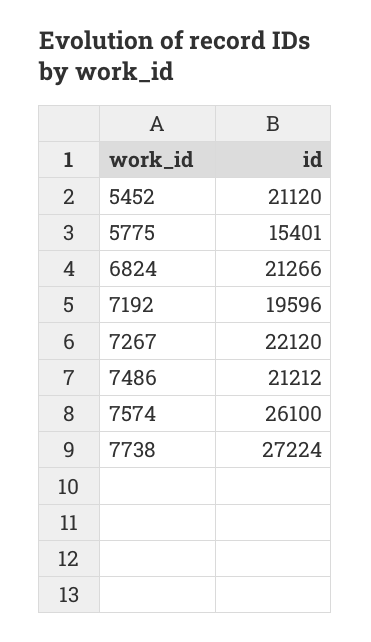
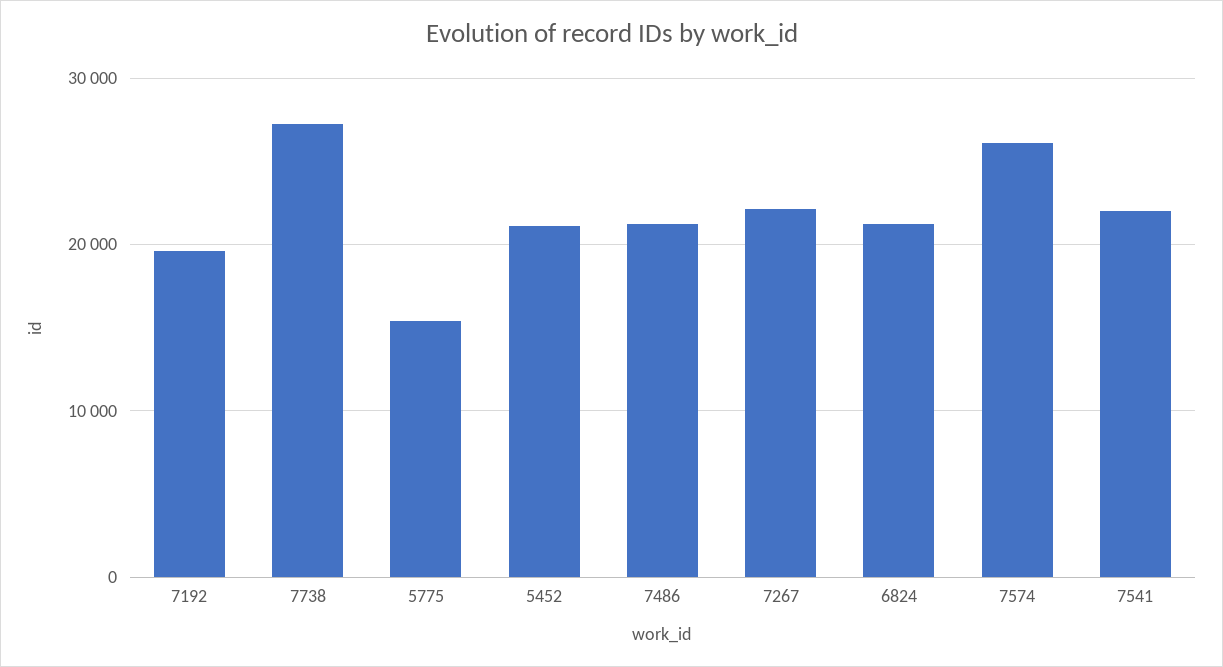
7541: none -> 22000

